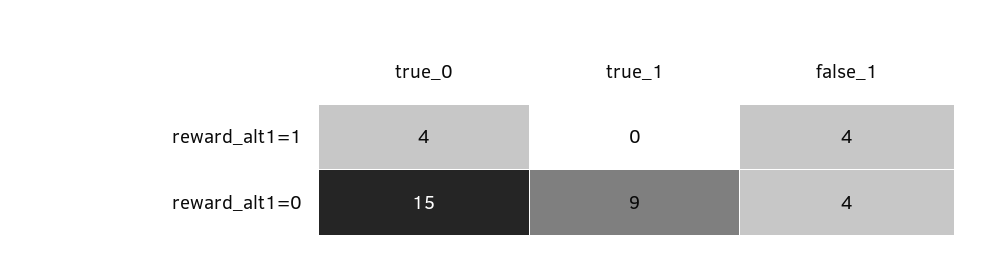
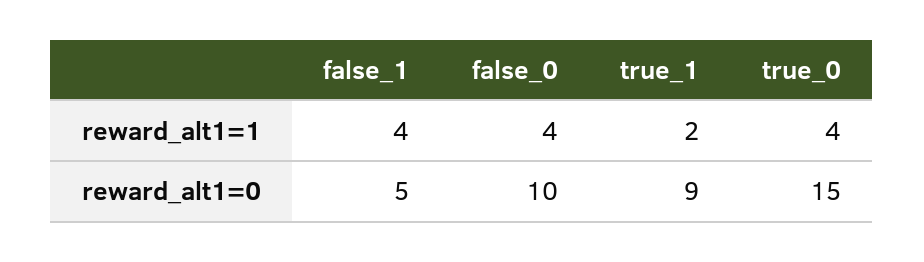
true_1, reward_alt1=1: 0 -> 2
false_1, reward_alt1=0: 4 -> 5
false_0, reward_alt1=1: none -> 4
false_0, reward_alt1=0: none -> 10

